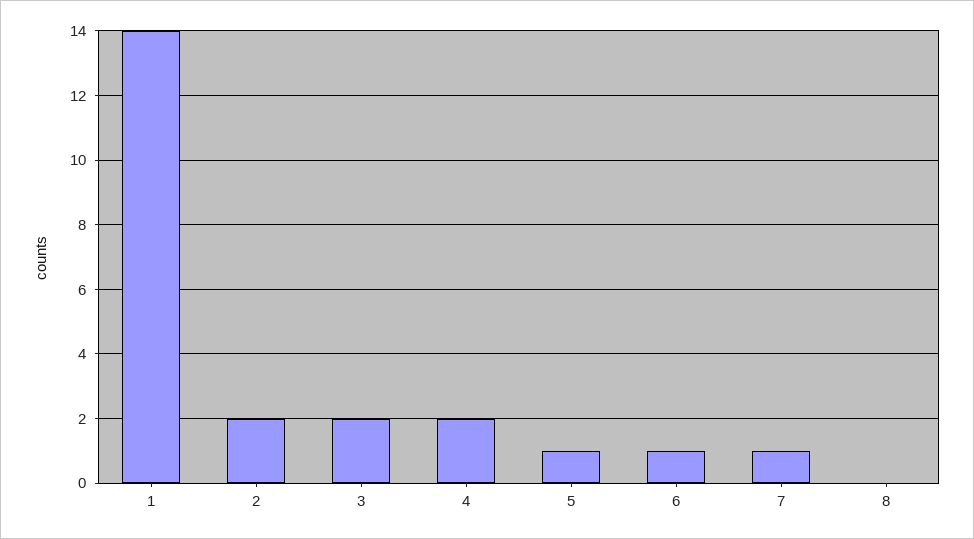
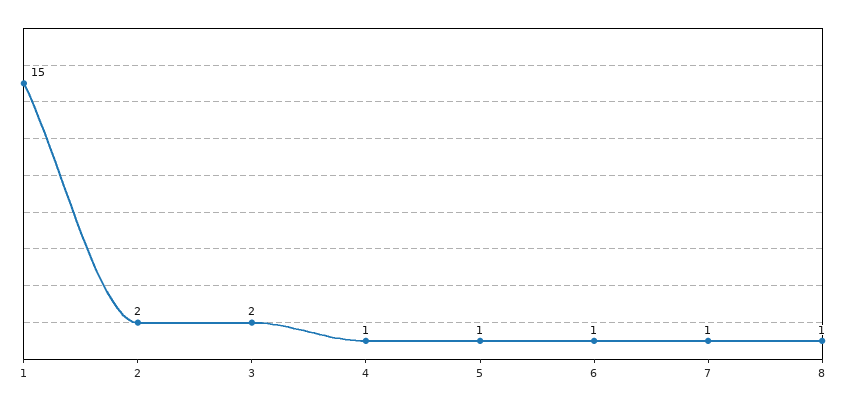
1: 14 -> 15
4: 2 -> 1
8: 0 -> 1

